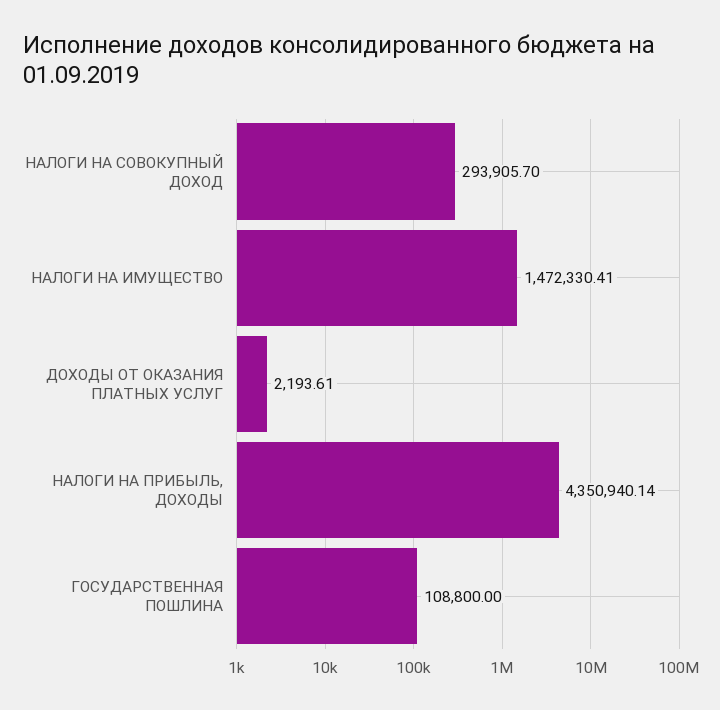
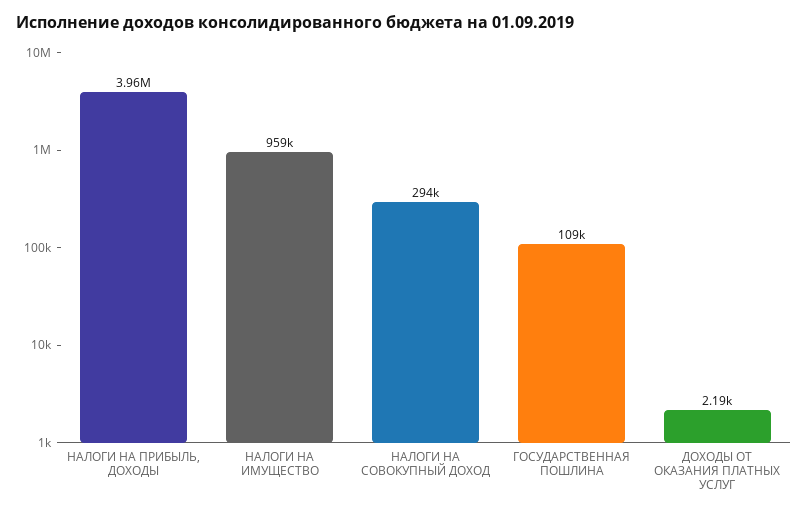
НАЛОГИ НА ИМУЩЕСТВО: 1472330.41 -> 959000
НАЛОГИ НА ПРИБЫЛЬ, ДОХОДЫ: 4350940.14 -> 3960000

